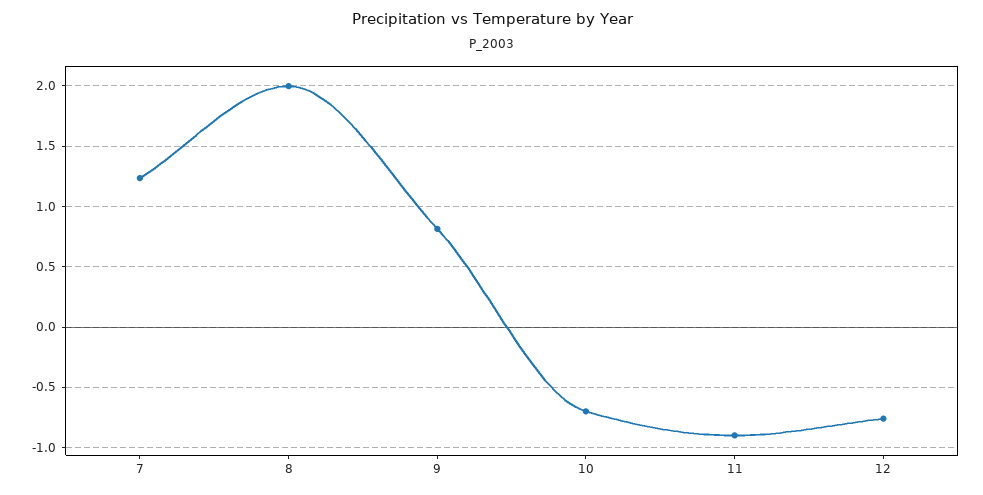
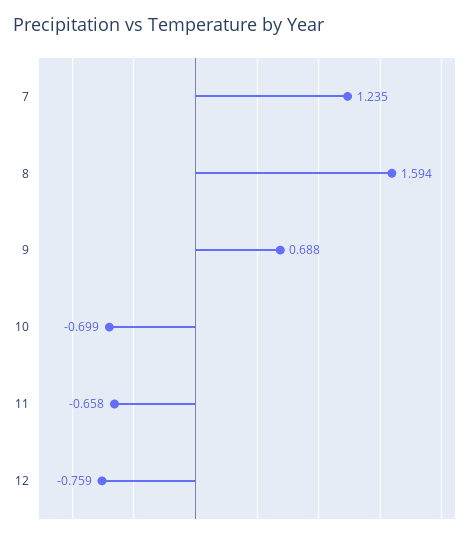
8: 2 -> 1.594
9: 0.8 -> 0.688
11: -0.9 -> -0.658

